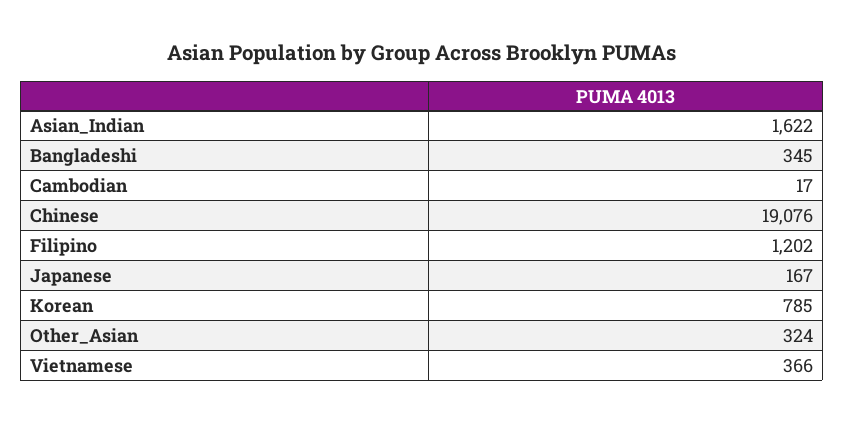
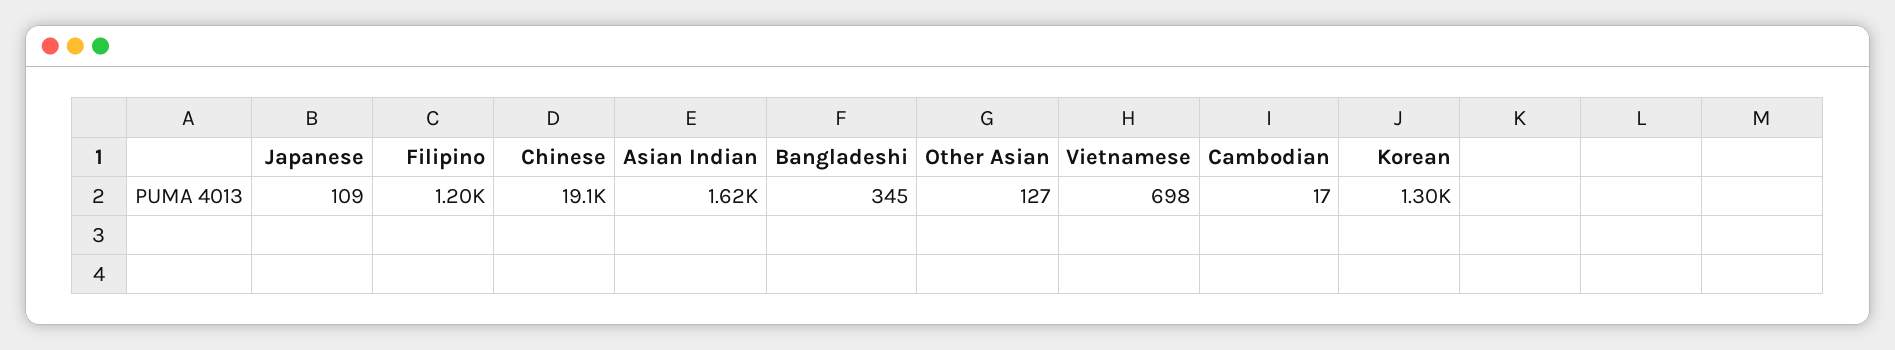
Japanese: 167 -> 109
Korean: 785 -> 1300
Other_Asian: 324 -> 127
Vietnamese: 366 -> 698

